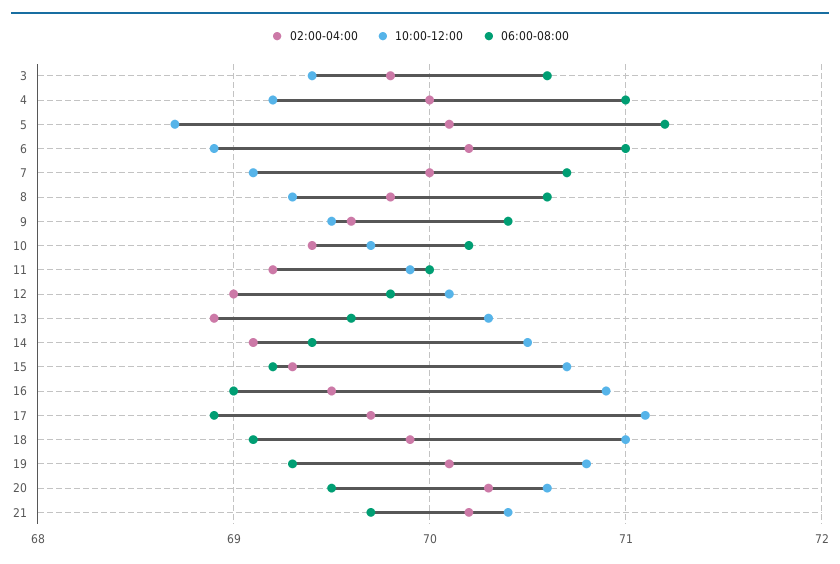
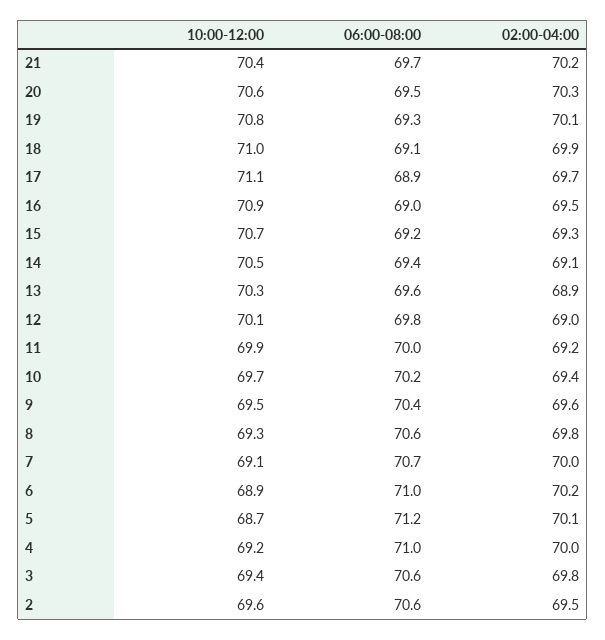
10:00-12:00, 2: none -> 69.6
06:00-08:00, 2: none -> 70.6
02:00-04:00, 2: none -> 69.5

